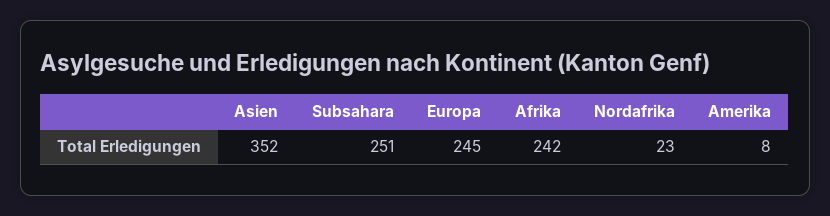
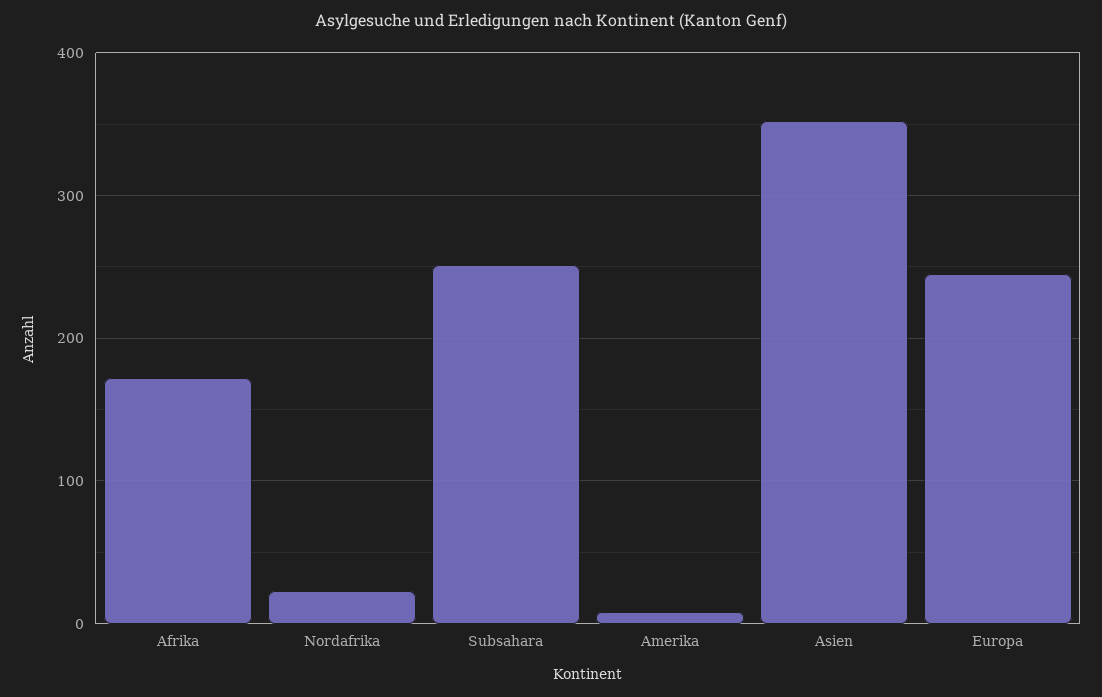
Afrika: 242 -> 170

